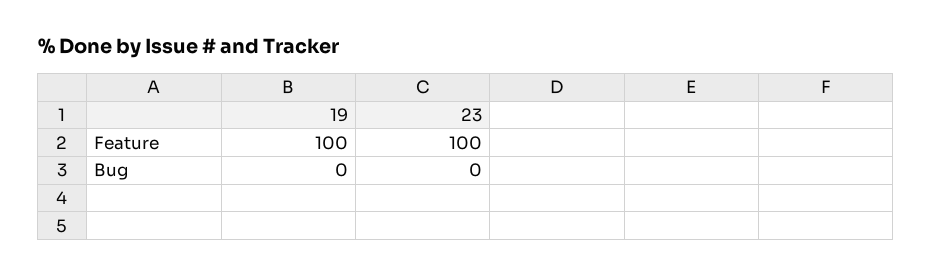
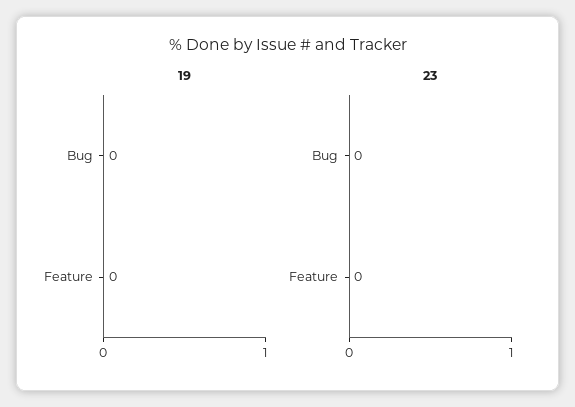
19, Feature: 100 -> 0
23, Feature: 100 -> 0

